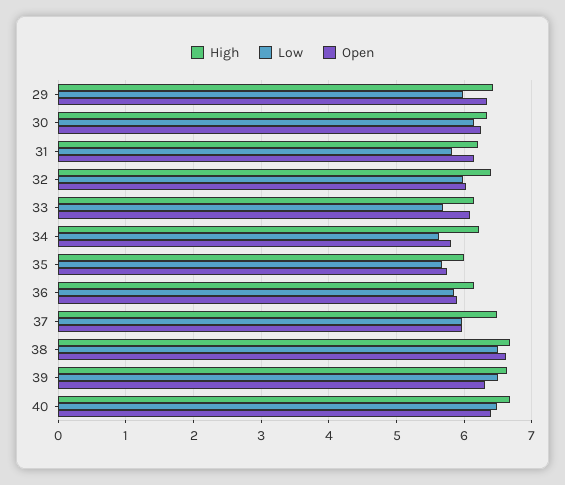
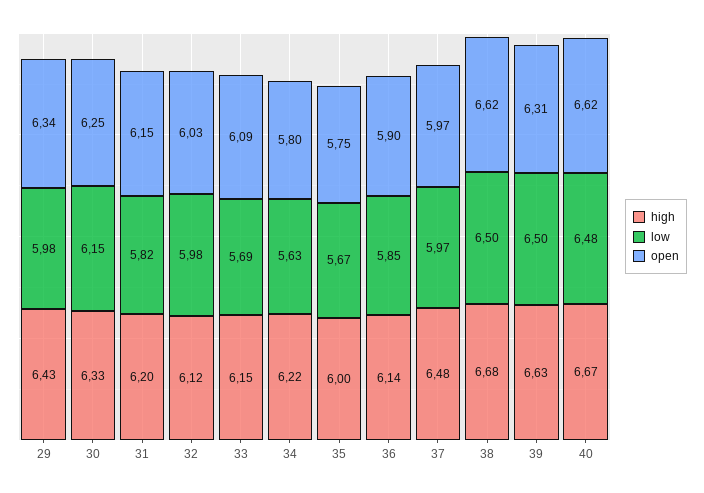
High, 32: 6.4 -> 6.12
Open, 40: 6.4 -> 6.62

